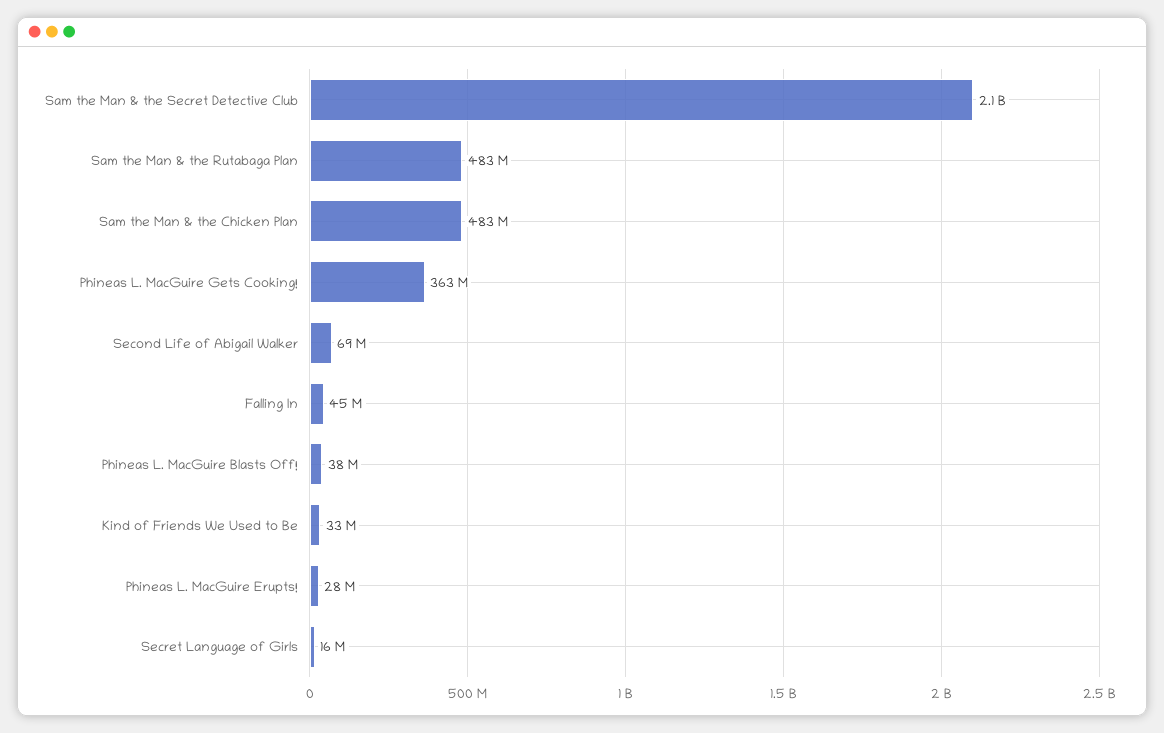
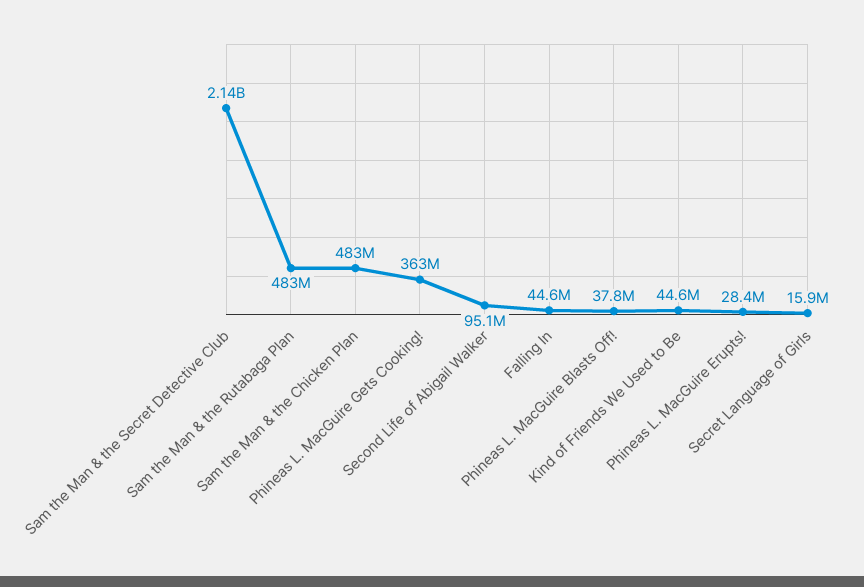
Second Life of Abigail Walker: 69000000 -> 95100000
Kind of Friends We Used to Be: 33000000 -> 44600000

